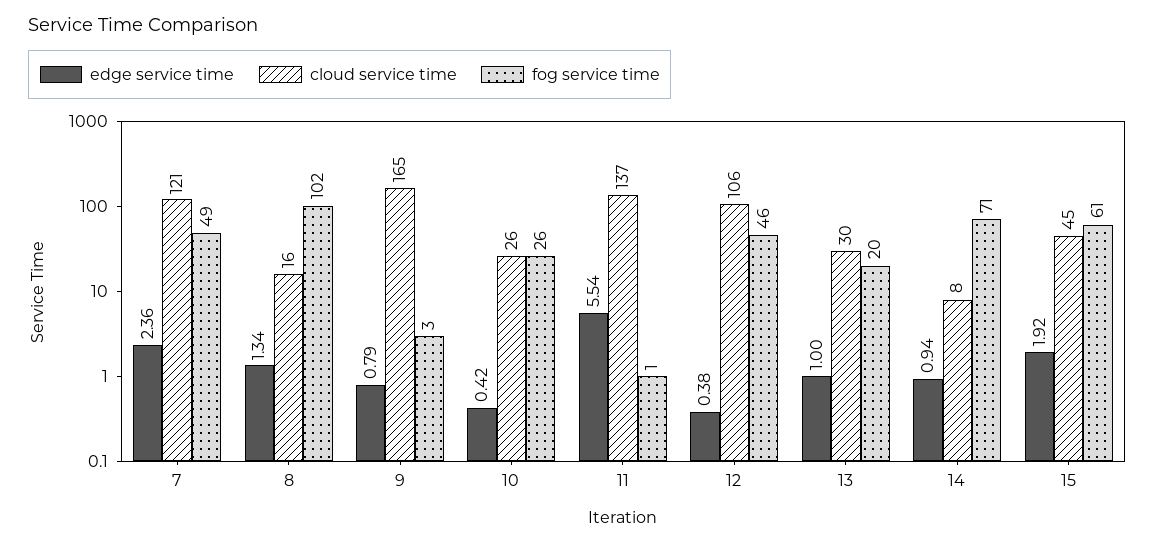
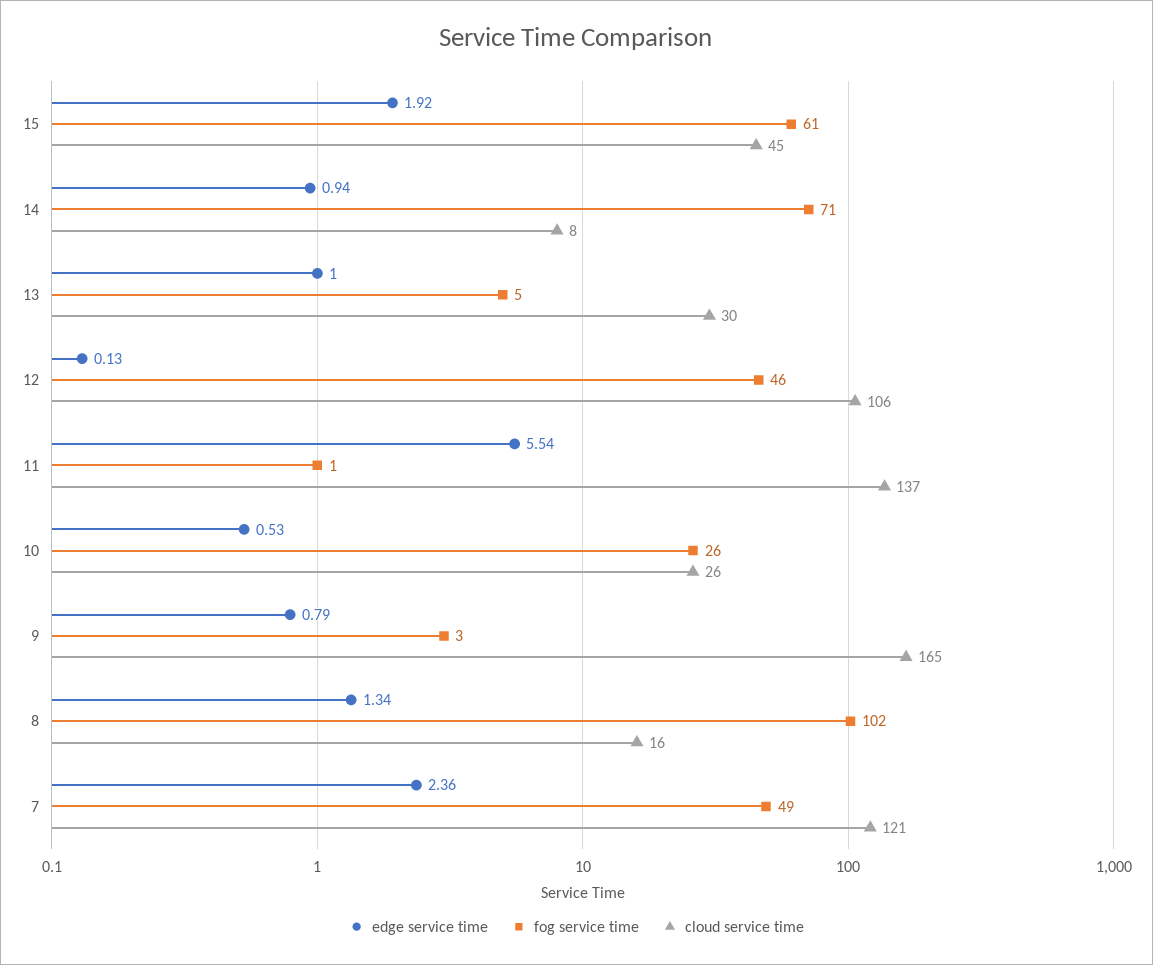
edge service time, 10: 0.42 -> 0.53
edge service time, 12: 0.38 -> 0.13
fog service time, 13: 20 -> 5

